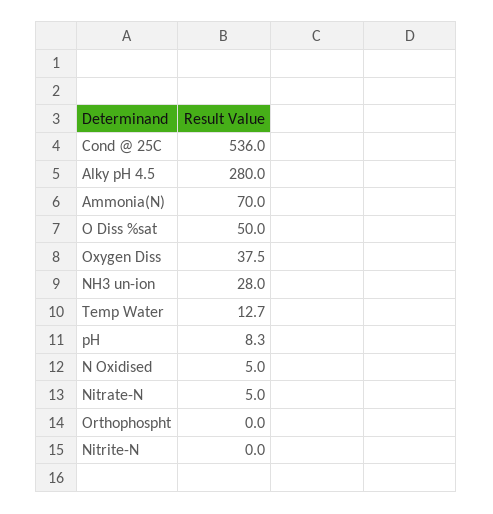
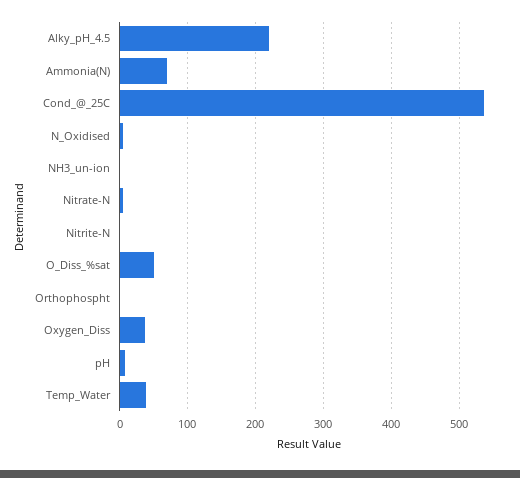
Alky pH 4.5: 280 -> 220
NH3 un-ion: 28 -> 0
Temp Water: 12.7 -> 40

